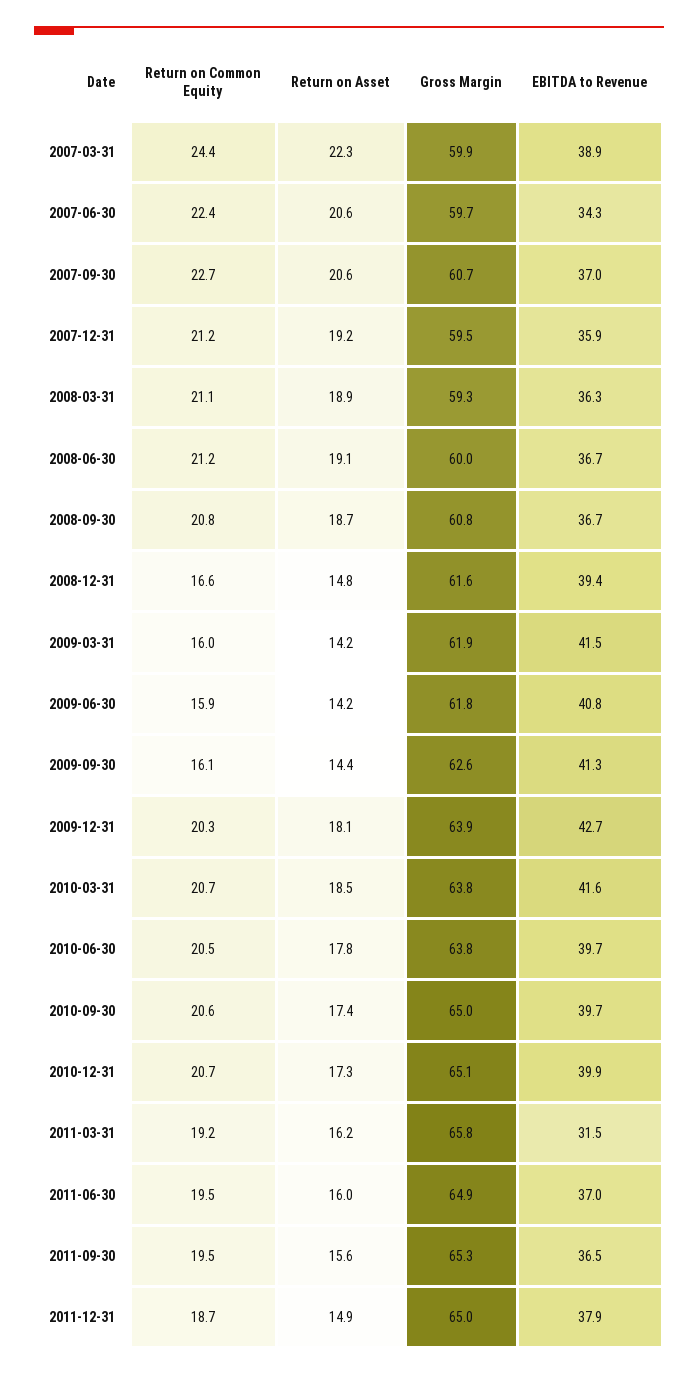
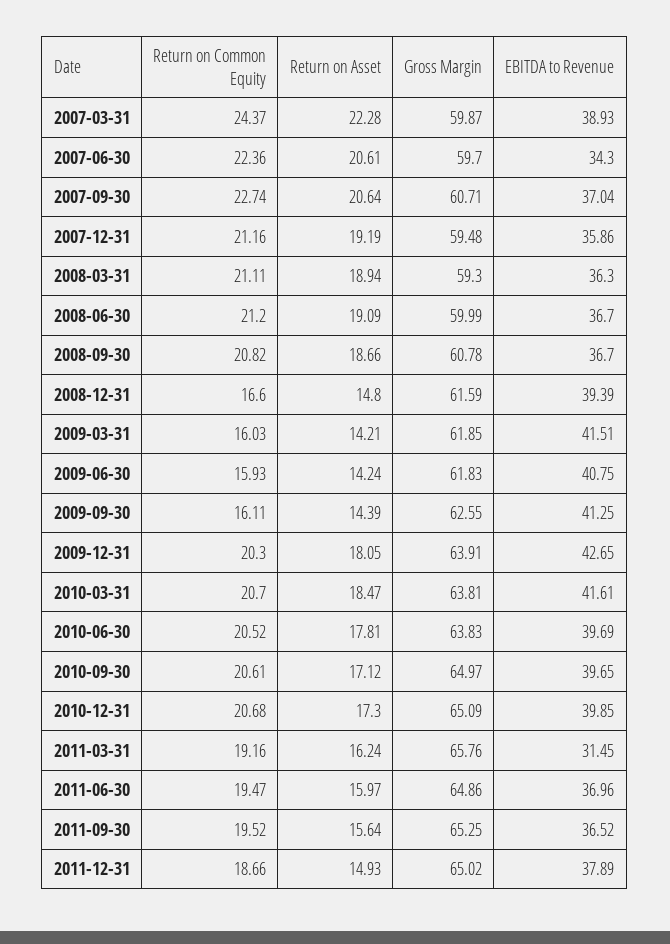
Return on Asset, 2010-09-30: 17.4 -> 17.12

